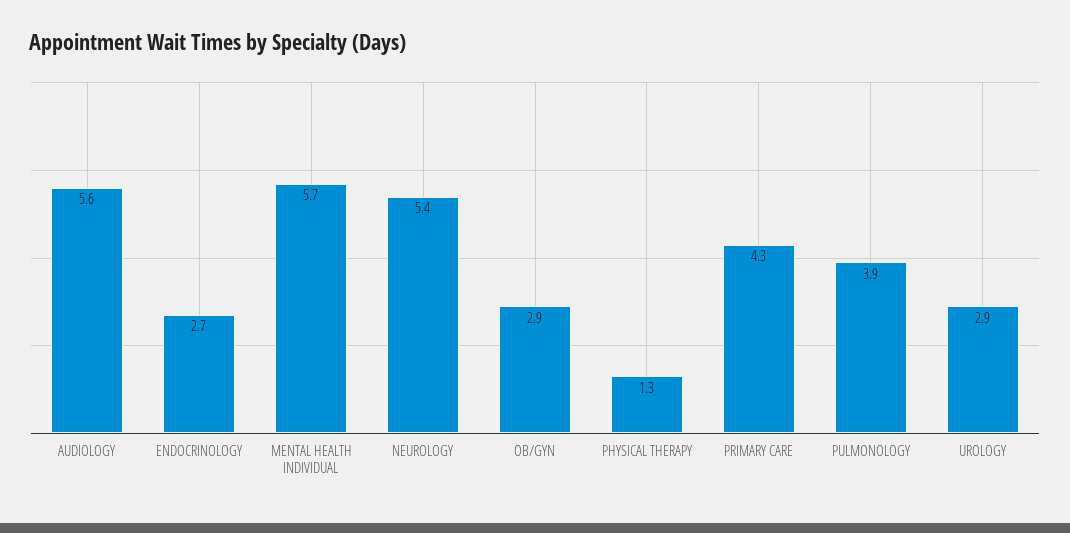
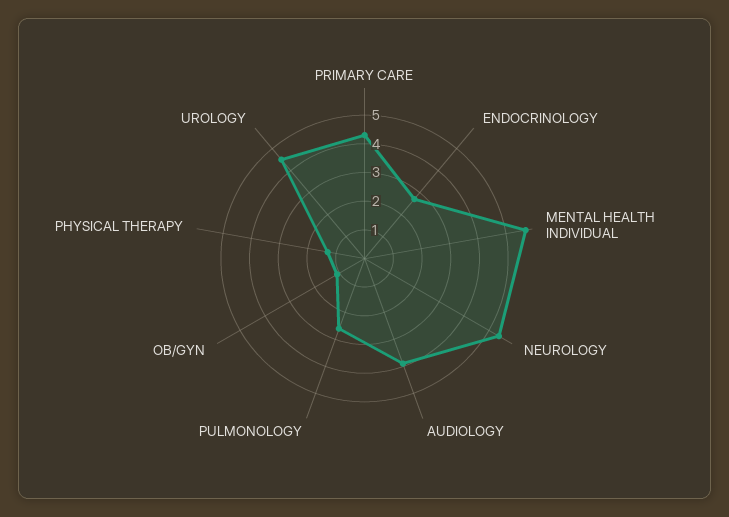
AUDIOLOGY: 5.6 -> 4
OB/GYN: 2.9 -> 1
PULMONOLOGY: 3.9 -> 2.5
UROLOGY: 2.9 -> 4.5

